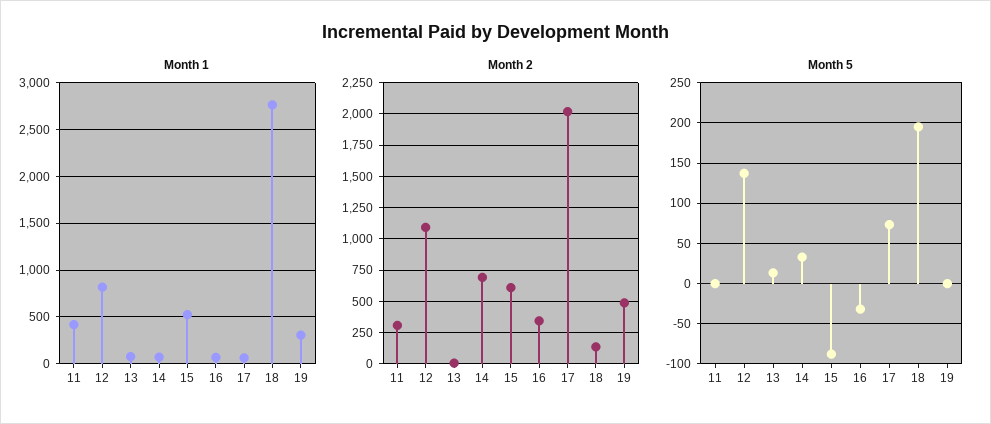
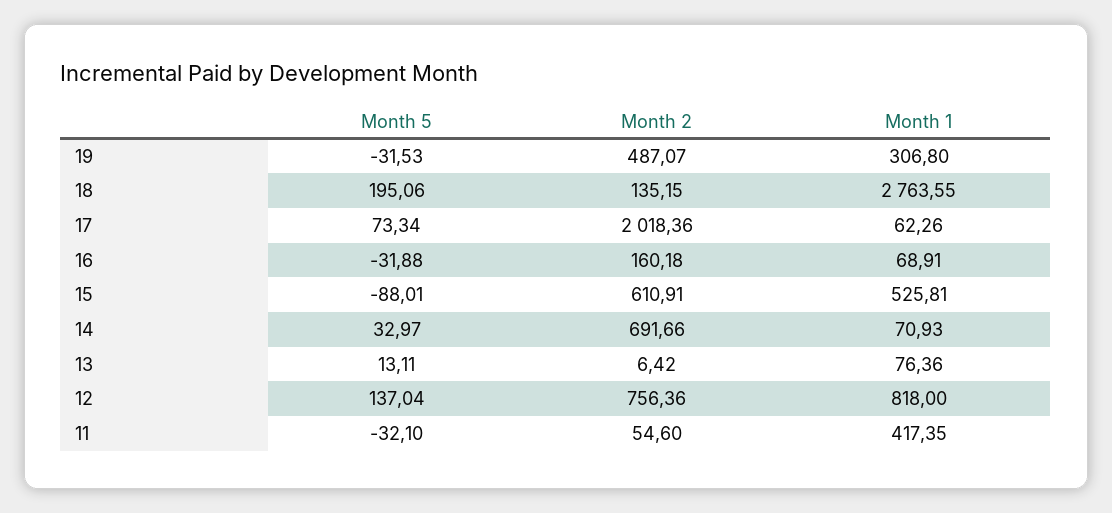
Month 2, 11: 300 -> 54.6
Month 2, 12: 1100 -> 756.36
Month 2, 16: 350 -> 160.18
Month 5, 11: 0 -> -32.1
Month 5, 19: 0 -> -31.53

